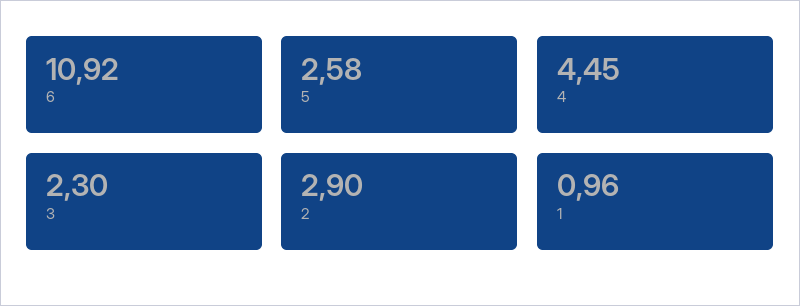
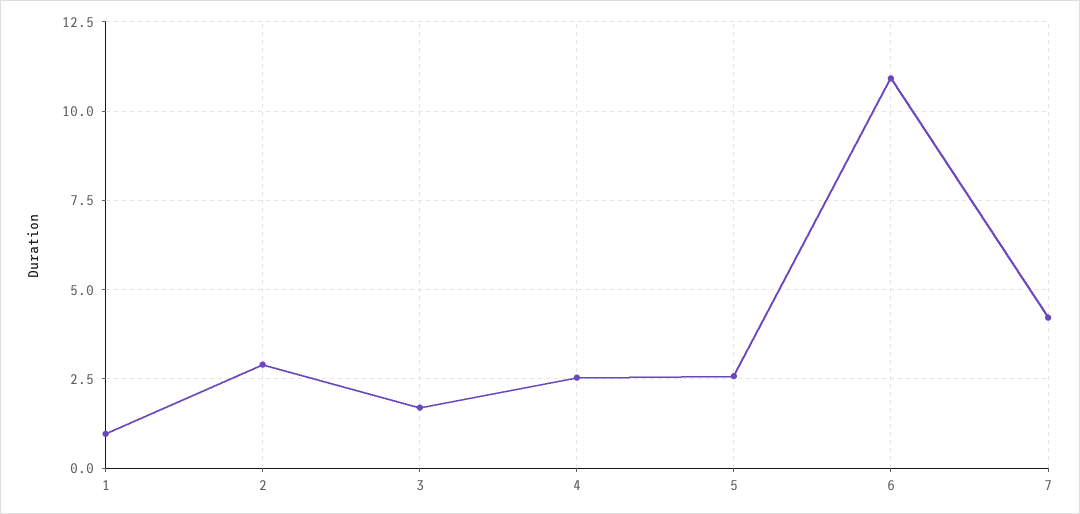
4: 4.45 -> 2.5
3: 2.3 -> 1.75
7: none -> 4.25

